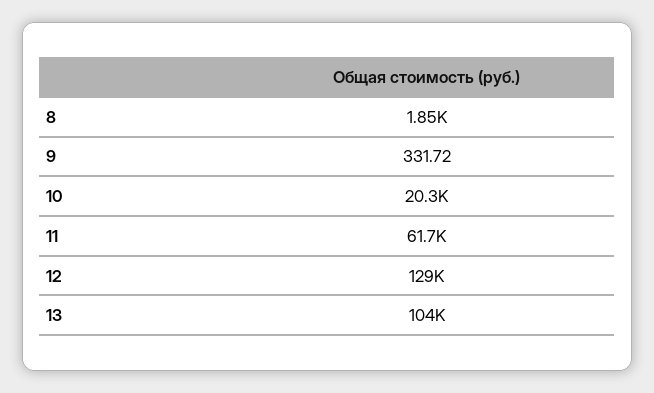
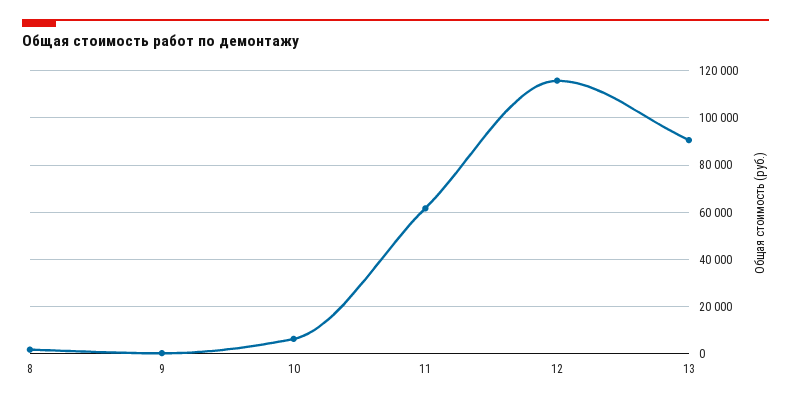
10: 20300 -> 5000
12: 129000 -> 115000
13: 104000 -> 90000

